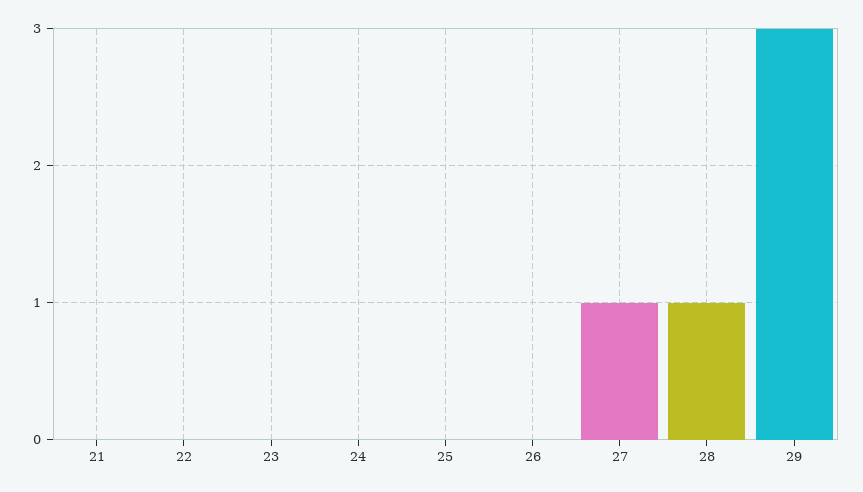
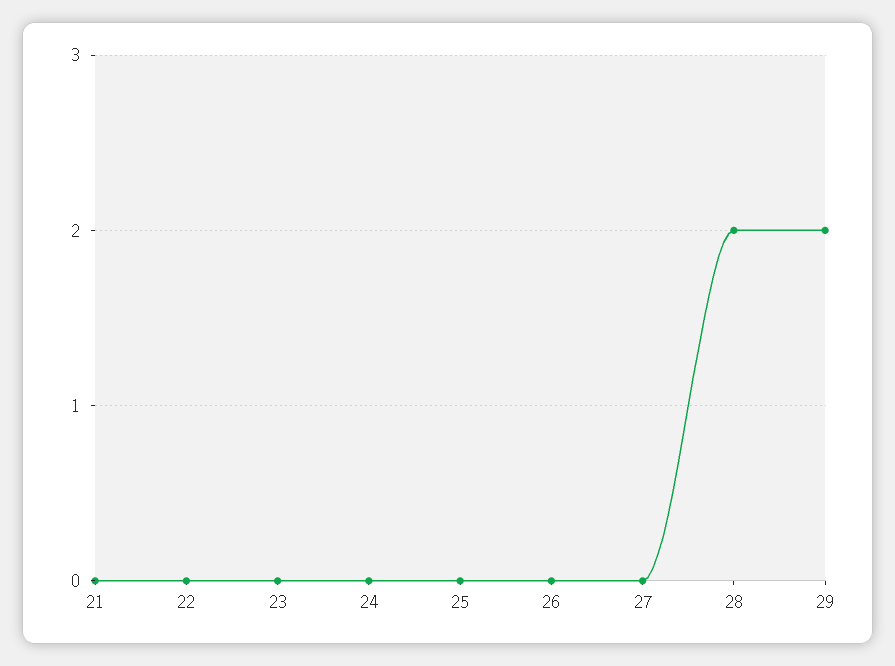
27: 1 -> 0
28: 1 -> 2
29: 3 -> 2

